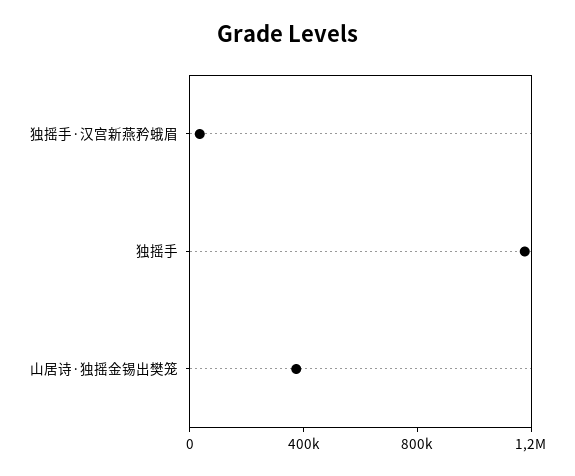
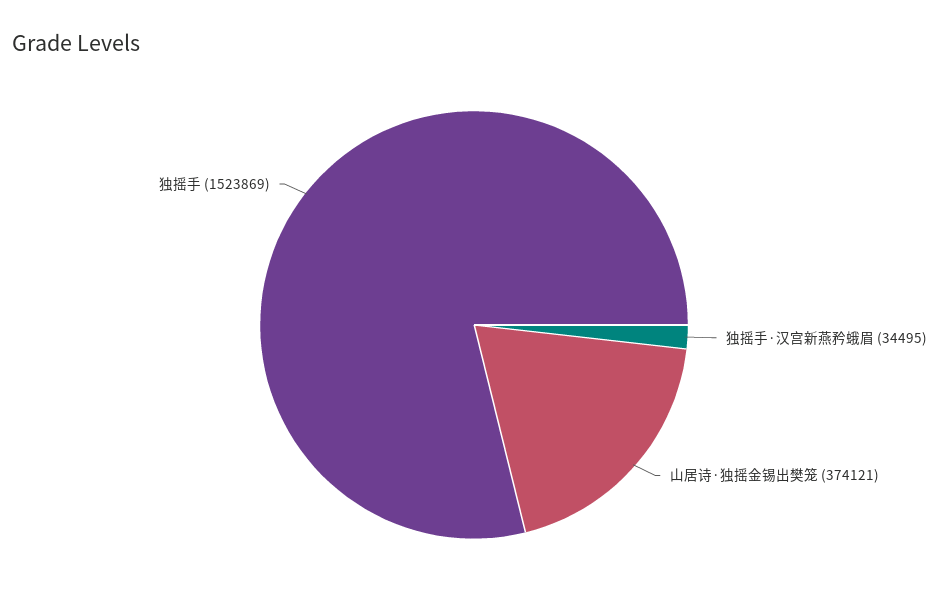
独摇手: 1200000 -> 1523869

